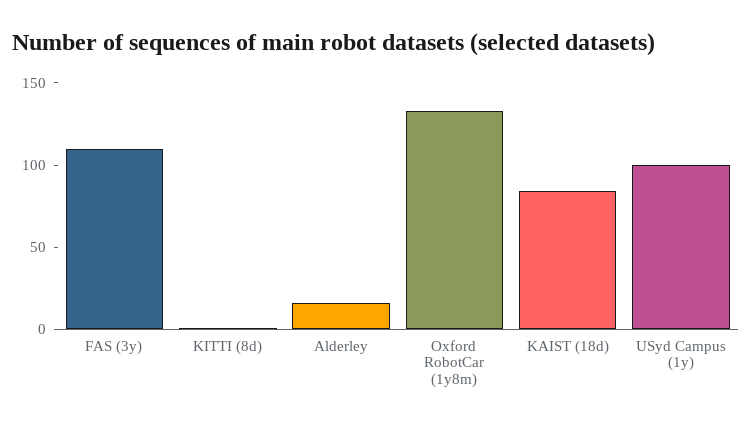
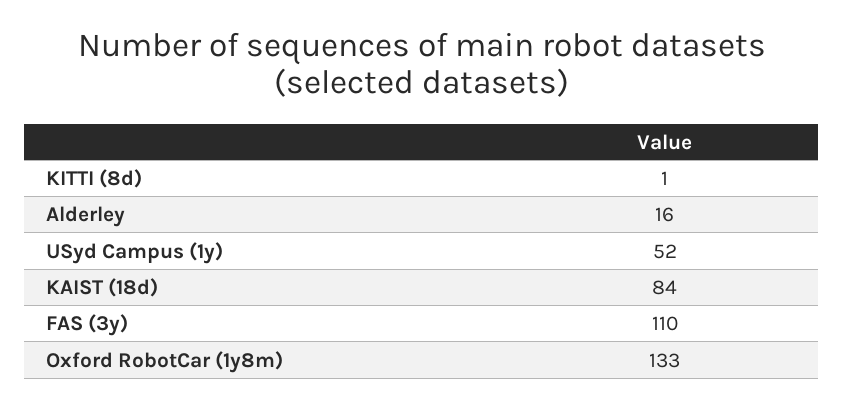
USyd Campus (1y): 100 -> 52

